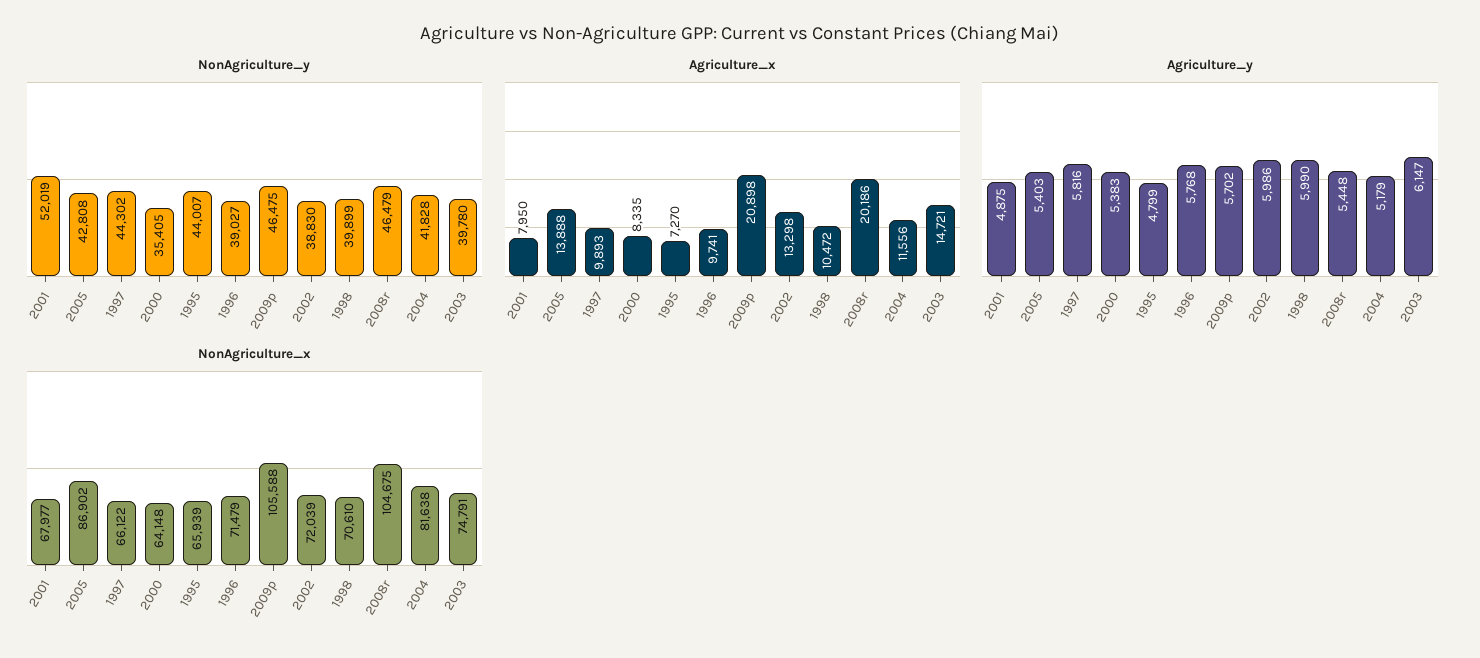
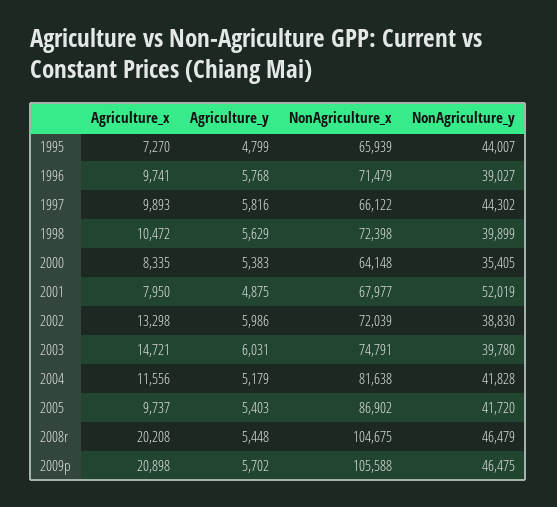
NonAgriculture_y, 2005: 42808 -> 41720
Agriculture_x, 2005: 13888 -> 9737
Agriculture_x, 2008r: 20186 -> 20208
Agriculture_y, 1998: 5990 -> 5629
Agriculture_y, 2003: 6147 -> 6031
NonAgriculture_x, 1998: 70610 -> 72398

